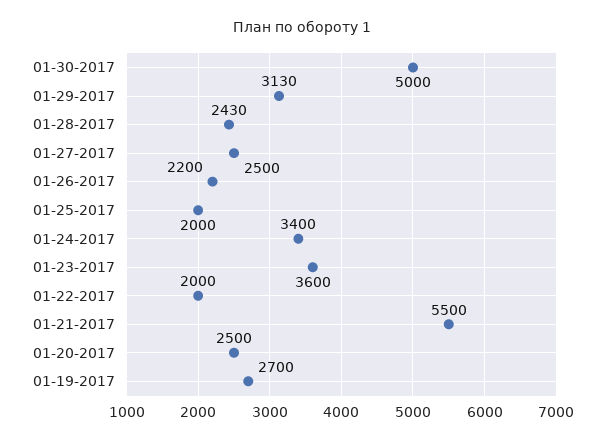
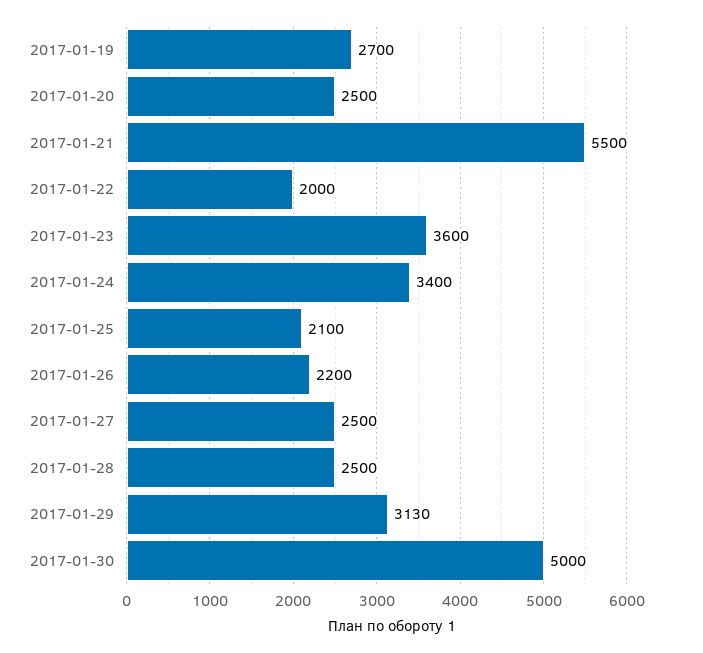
01-28-2017: 2430 -> 2500
01-25-2017: 2000 -> 2100

